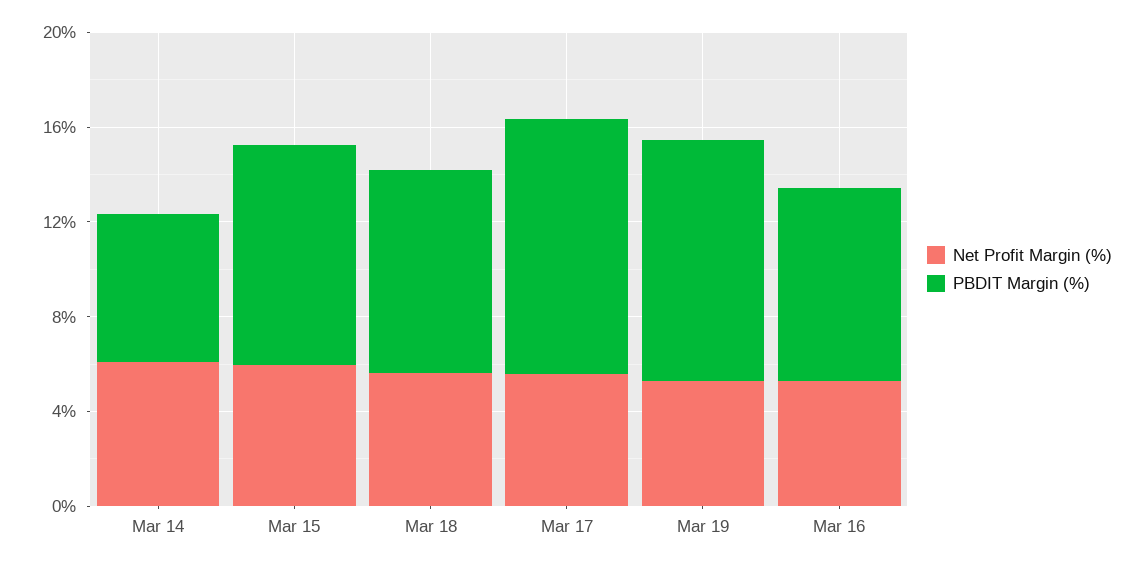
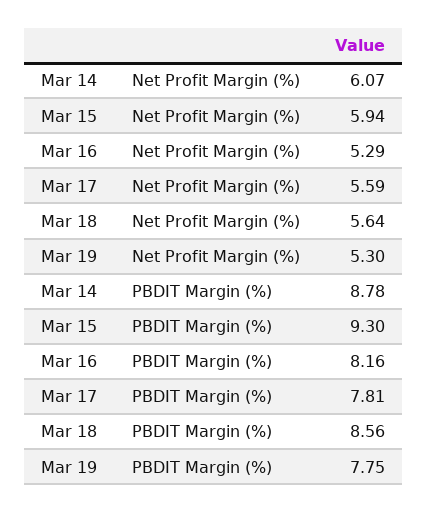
PBDIT Margin (%), Mar 14: 6 -> 8.78
PBDIT Margin (%), Mar 17: 11 -> 7.81
PBDIT Margin (%), Mar 19: 10 -> 7.75

